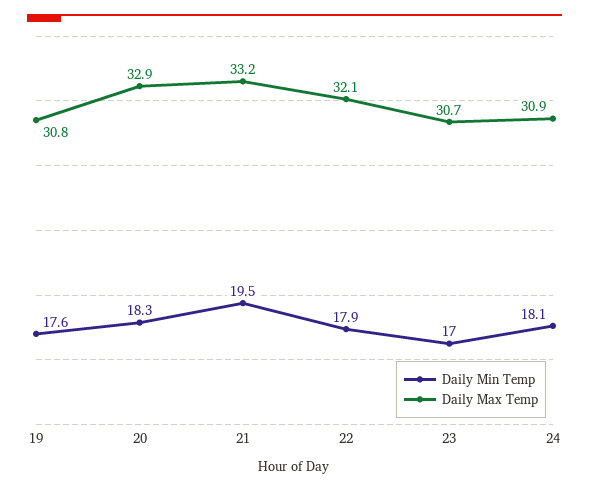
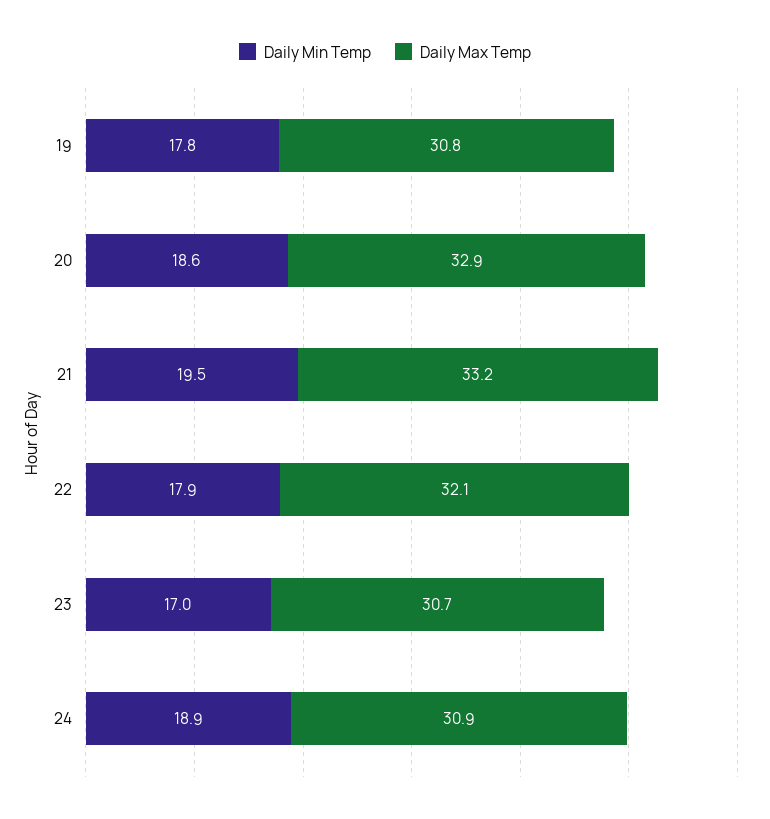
Daily Min Temp, 19: 17.6 -> 17.8
Daily Min Temp, 20: 18.3 -> 18.6
Daily Min Temp, 24: 18.1 -> 18.9

